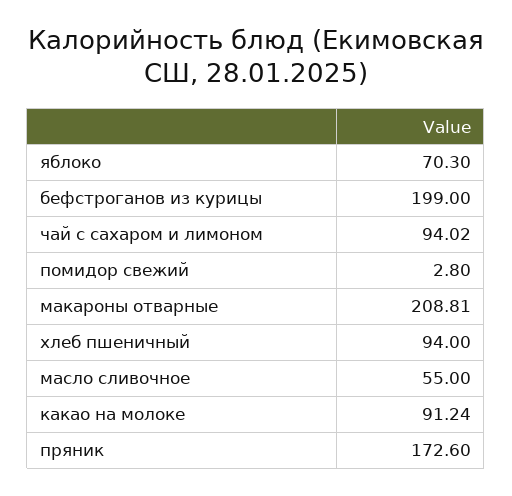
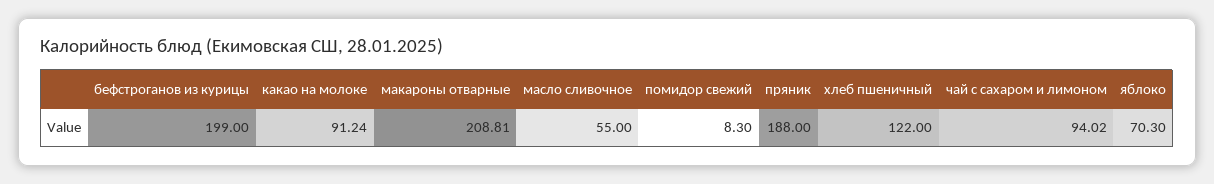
помидор свежий: 2.8 -> 8.3
хлеб пшеничный: 94 -> 122
пряник: 172.6 -> 188

